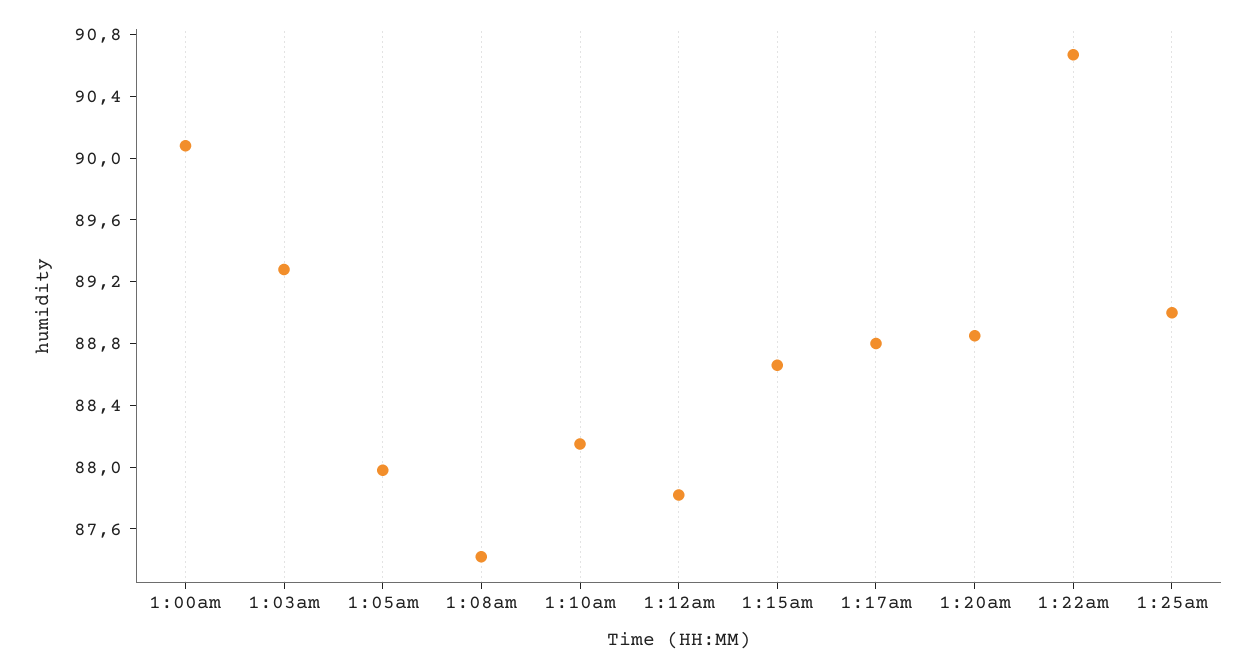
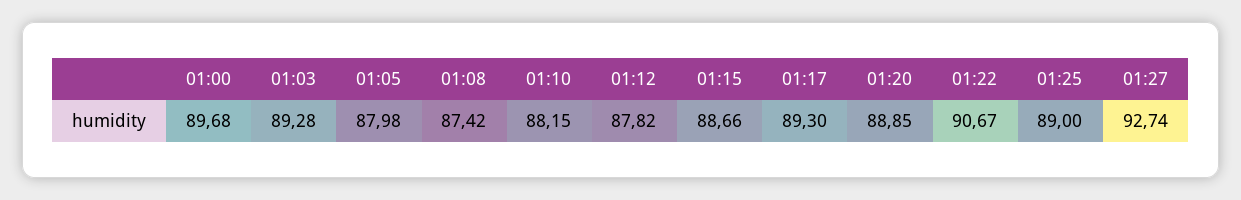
1:00am: 90.1 -> 89.68
1:17am: 88.8 -> 89.3
01:27: none -> 92.74

